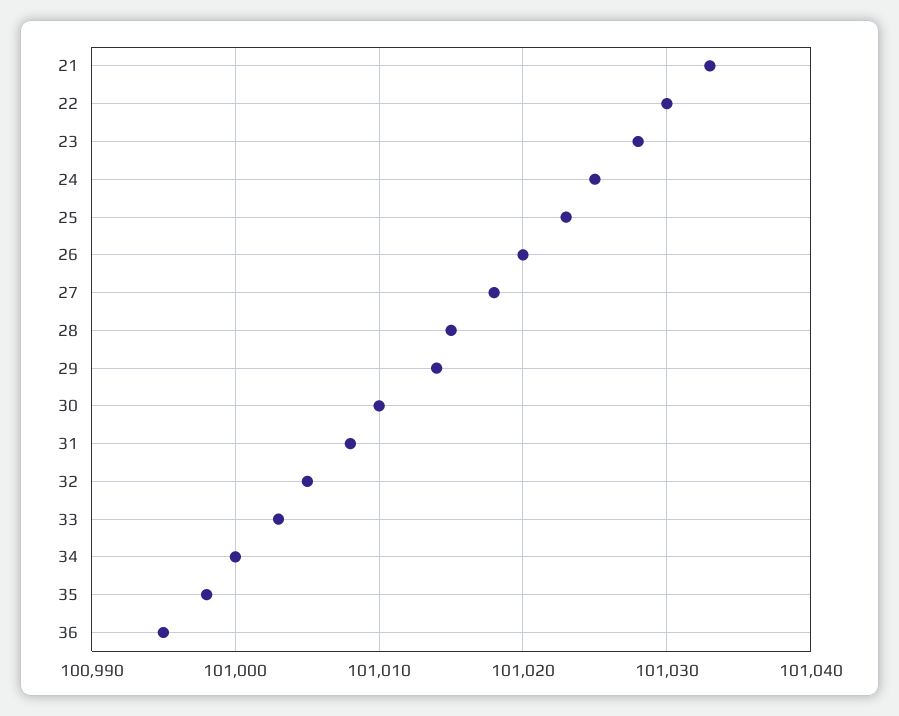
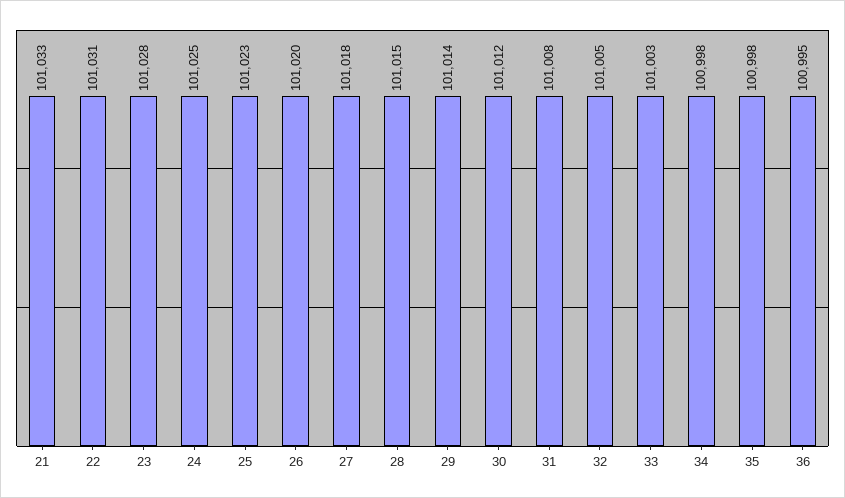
22: 101030 -> 101031
30: 101010 -> 101012
34: 101000 -> 100998

